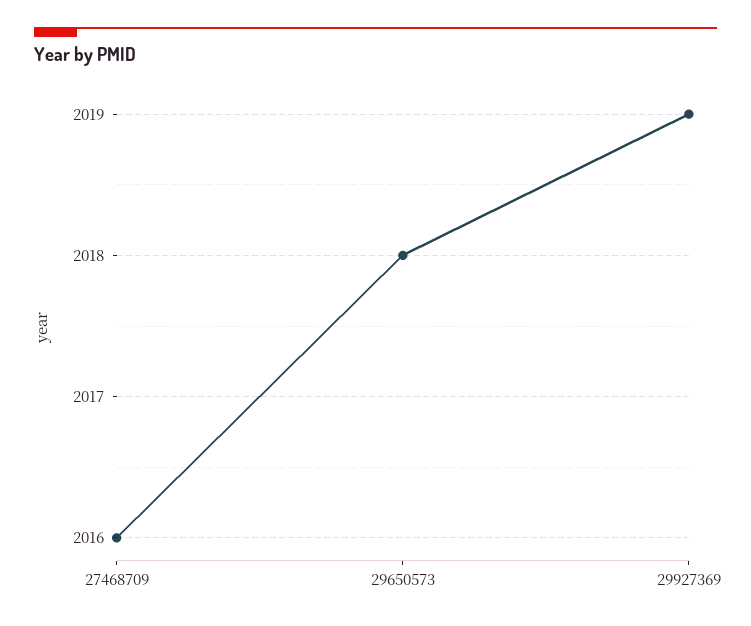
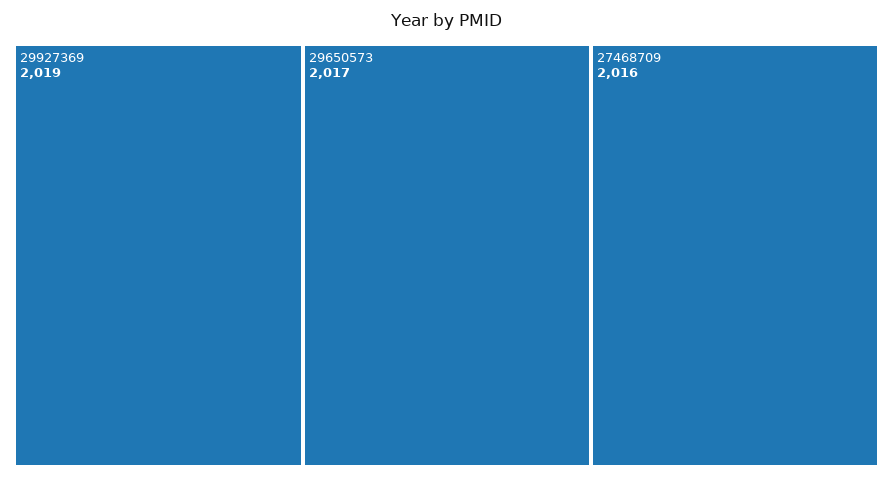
29650573: 2018 -> 2017

